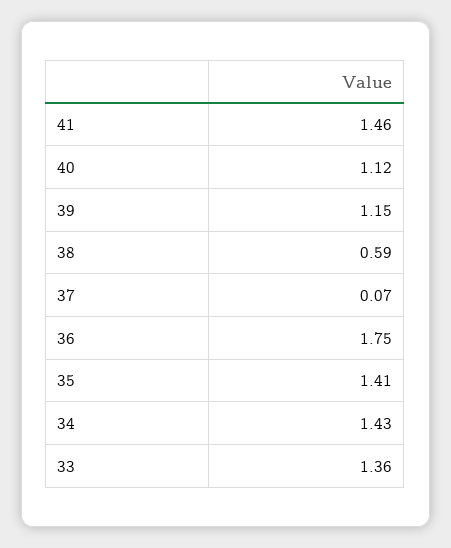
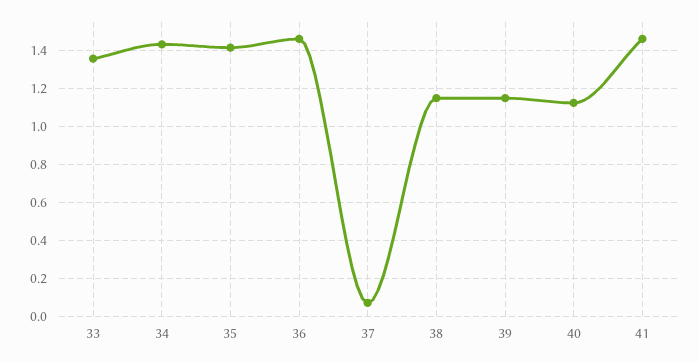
38: 0.59 -> 1.15
36: 1.75 -> 1.45

